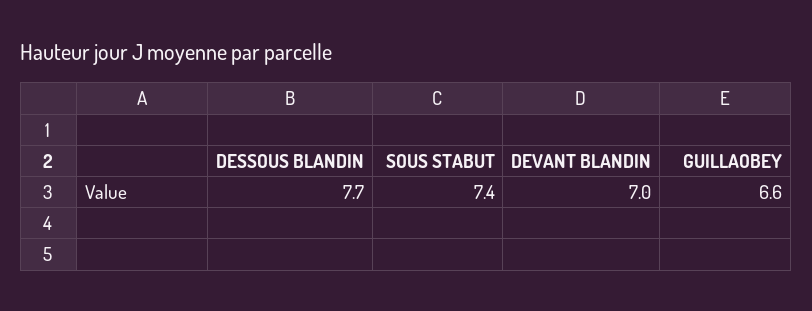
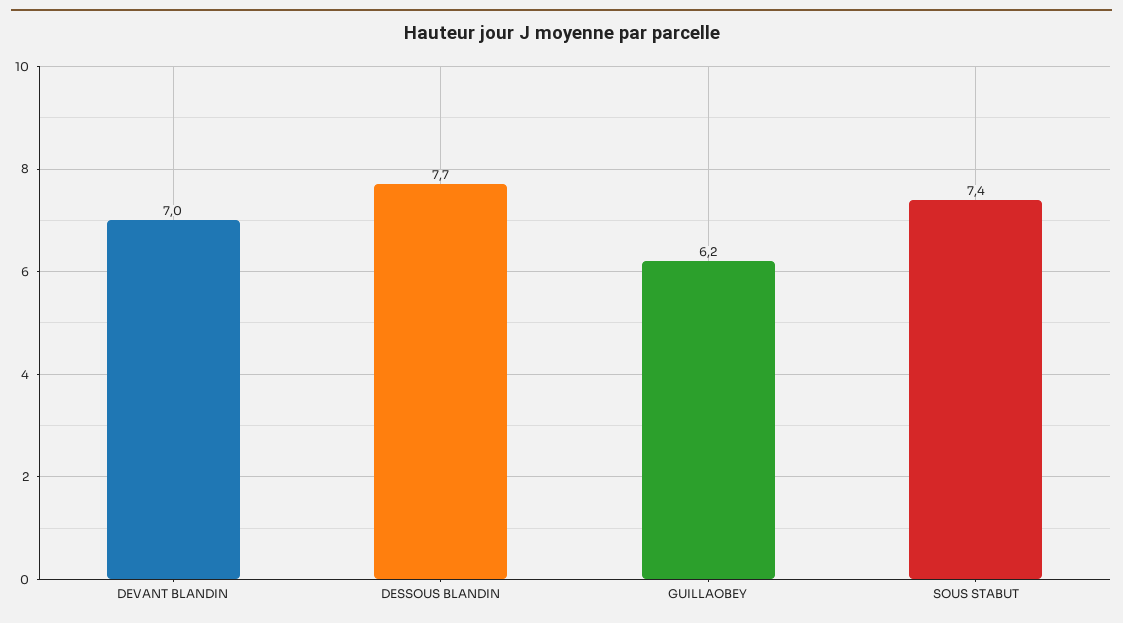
GUILLAOBEY: 6.6 -> 6.2

